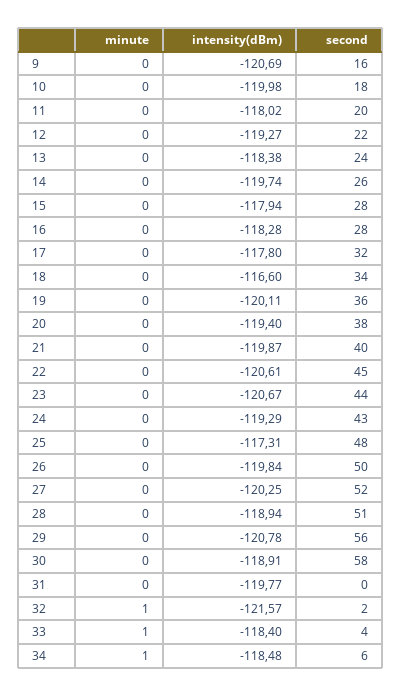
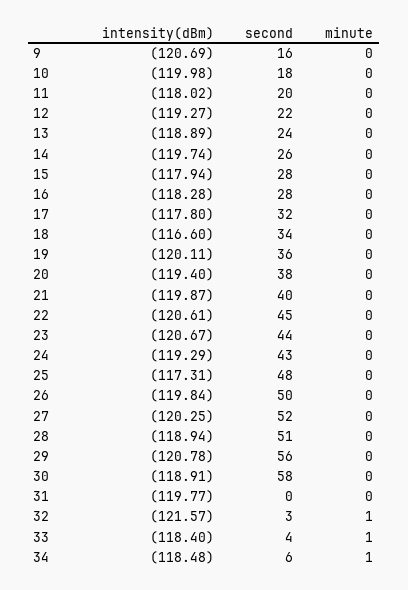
intensity(dBm), 13: -118.38 -> -118.89
second, 32: 2 -> 3

